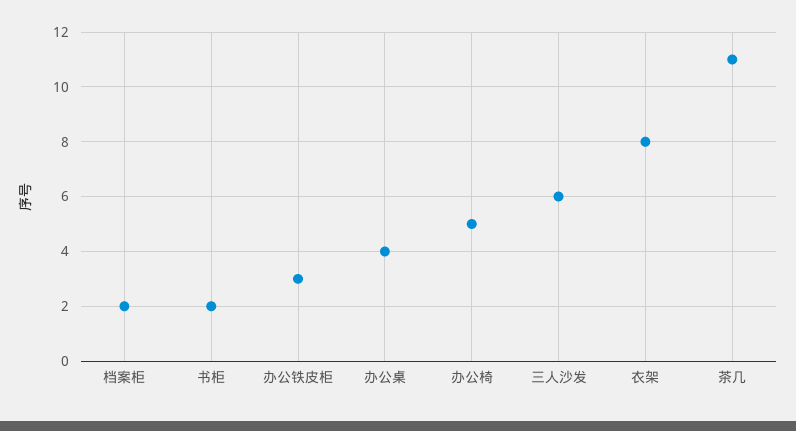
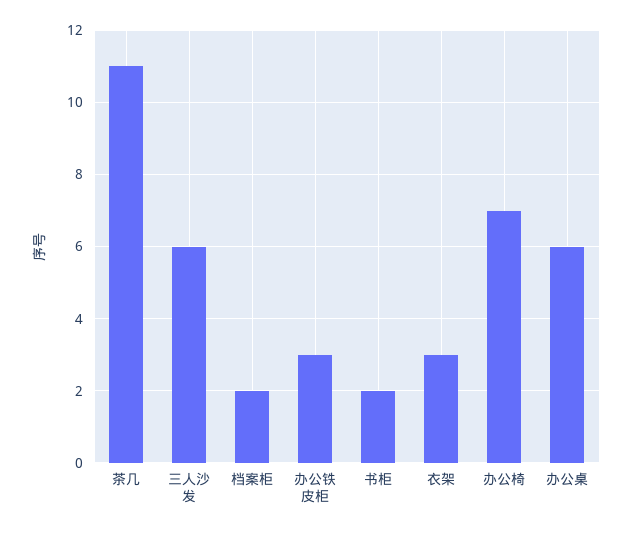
办公桌: 4 -> 6
办公椅: 5 -> 7
衣架: 8 -> 3

